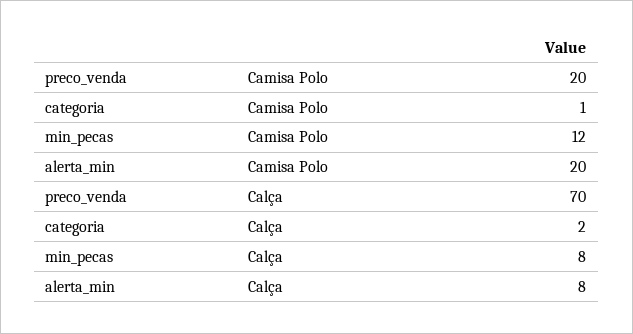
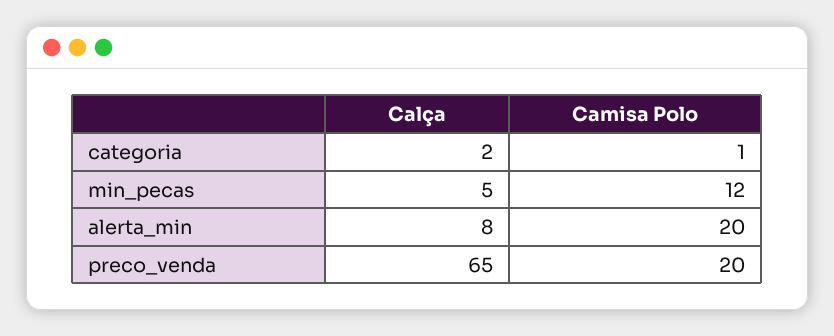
preco_venda, Calça: 70 -> 65
min_pecas, Calça: 8 -> 5

